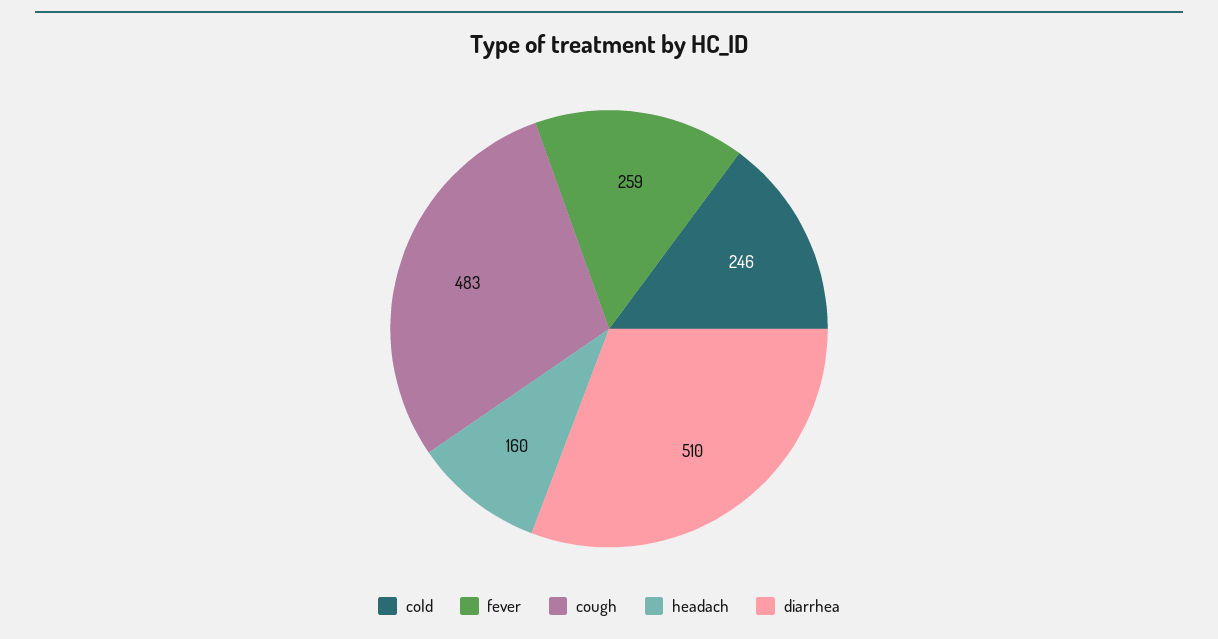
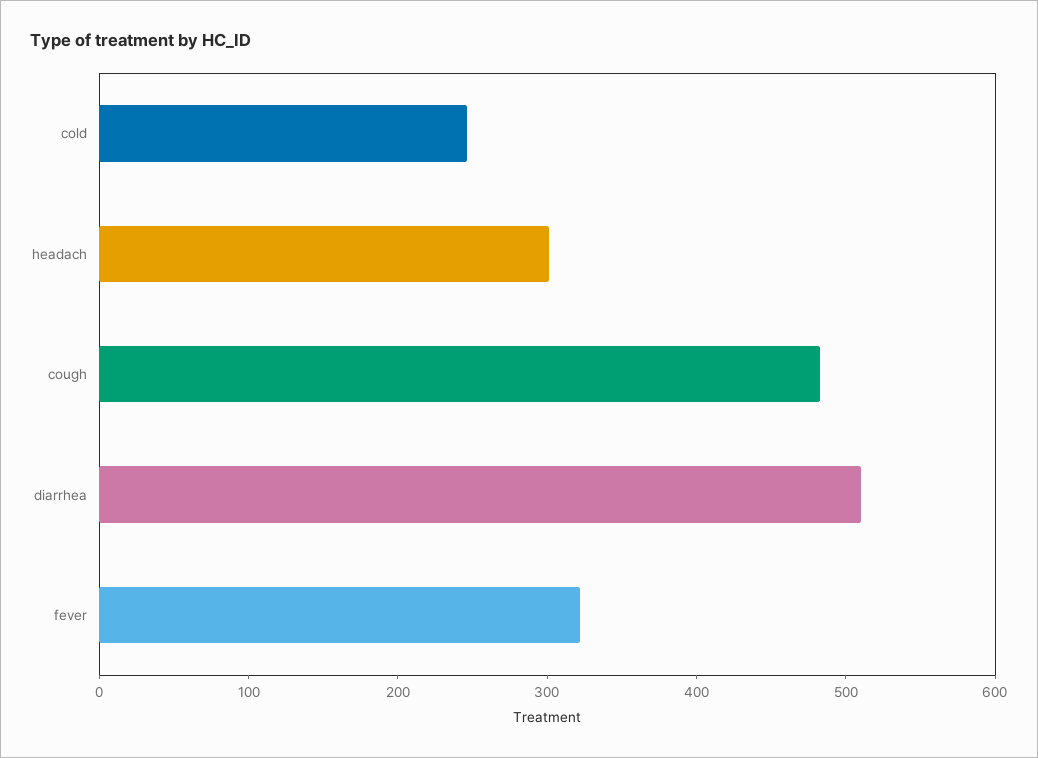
fever: 259 -> 320
headach: 160 -> 300

